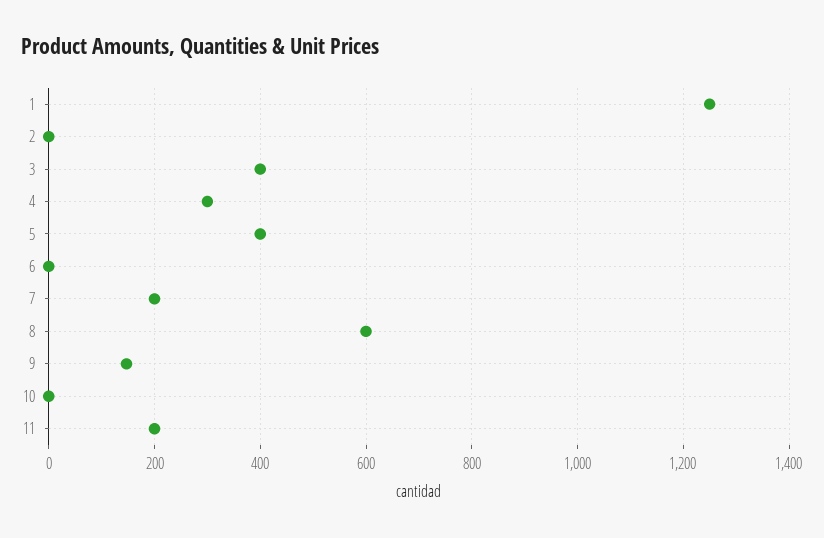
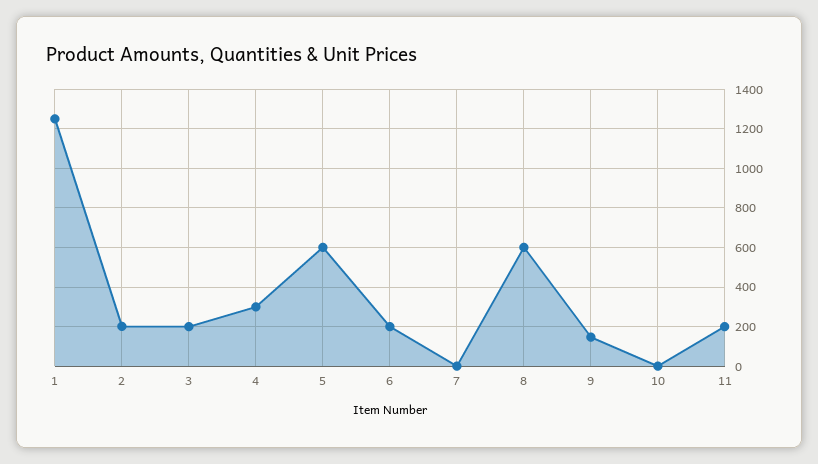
2: 0 -> 200
3: 400 -> 200
5: 400 -> 600
6: 0 -> 200
7: 200 -> 0

